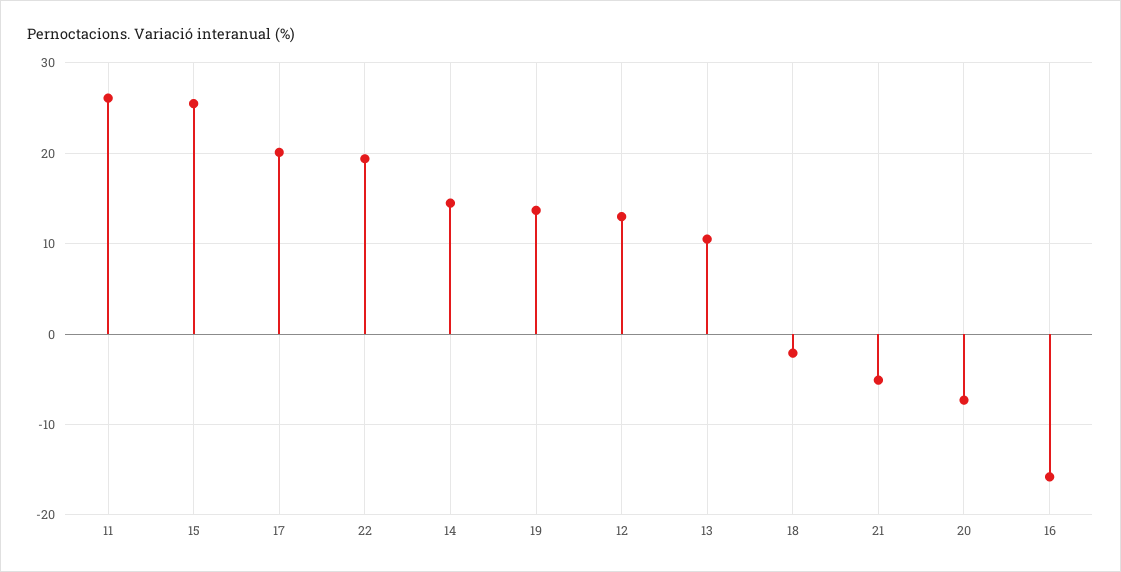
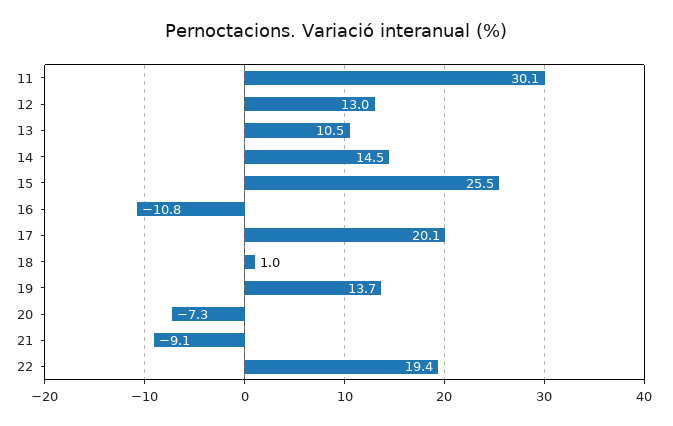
11: 26 -> 30.1
18: -2 -> 1
21: -5 -> -9.1
16: -16 -> -10.8

